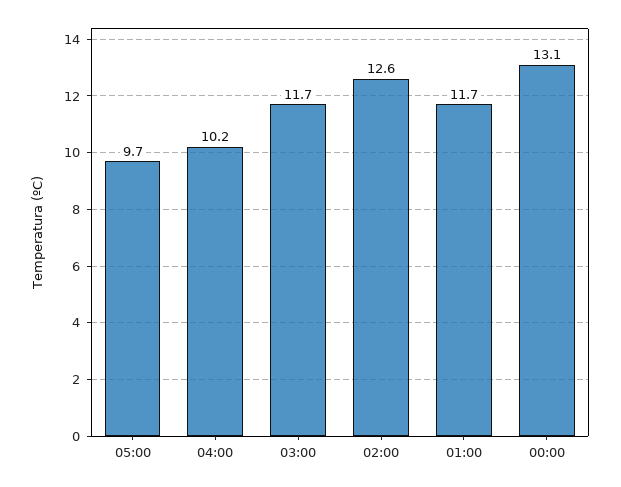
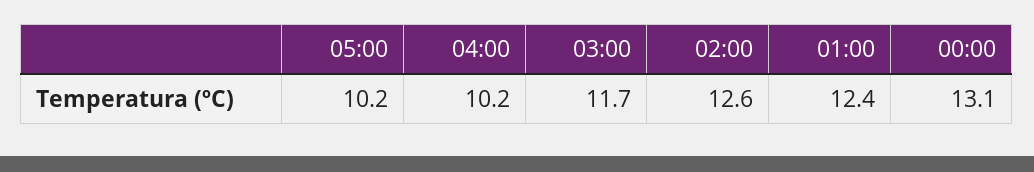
05:00: 9.7 -> 10.2
01:00: 11.7 -> 12.4

